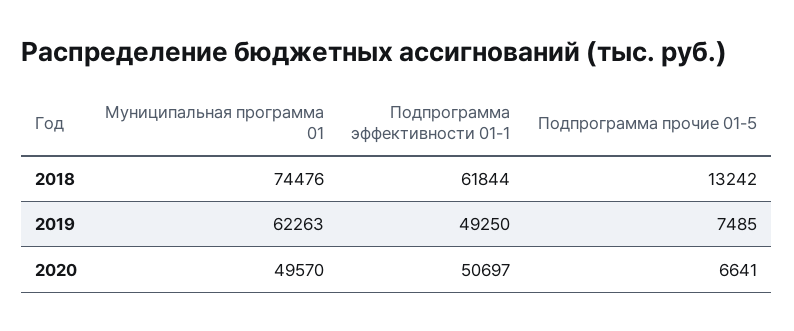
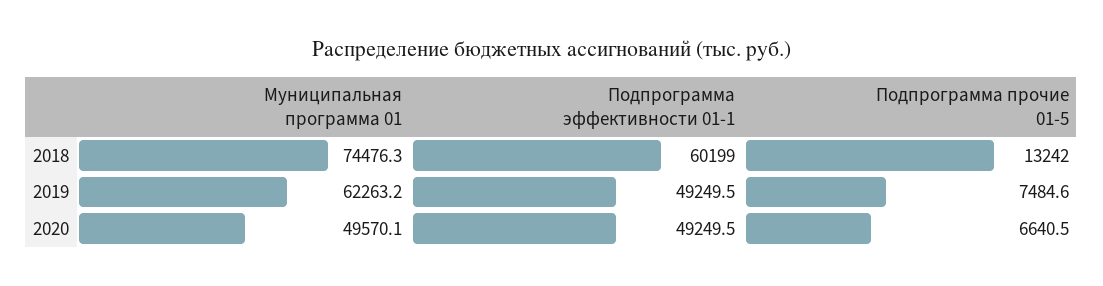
Подпрограмма эффективности 01-1, 2018: 61844 -> 60199
Подпрограмма эффективности 01-1, 2020: 50697 -> 49249.5

